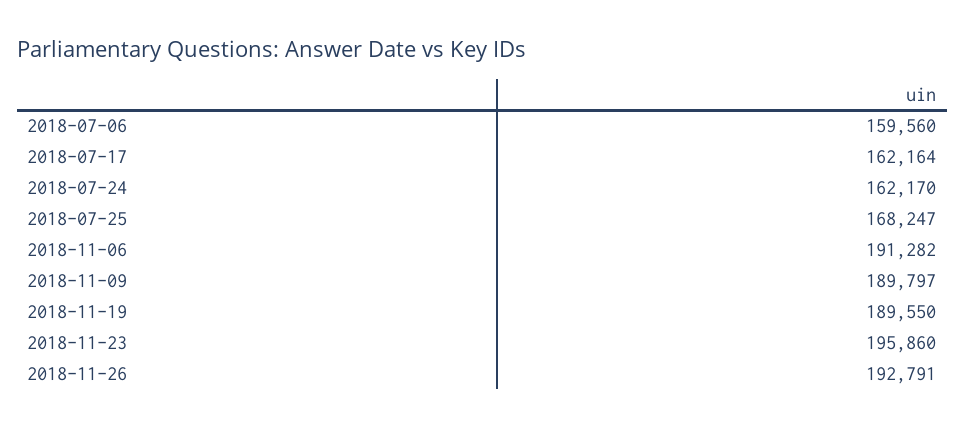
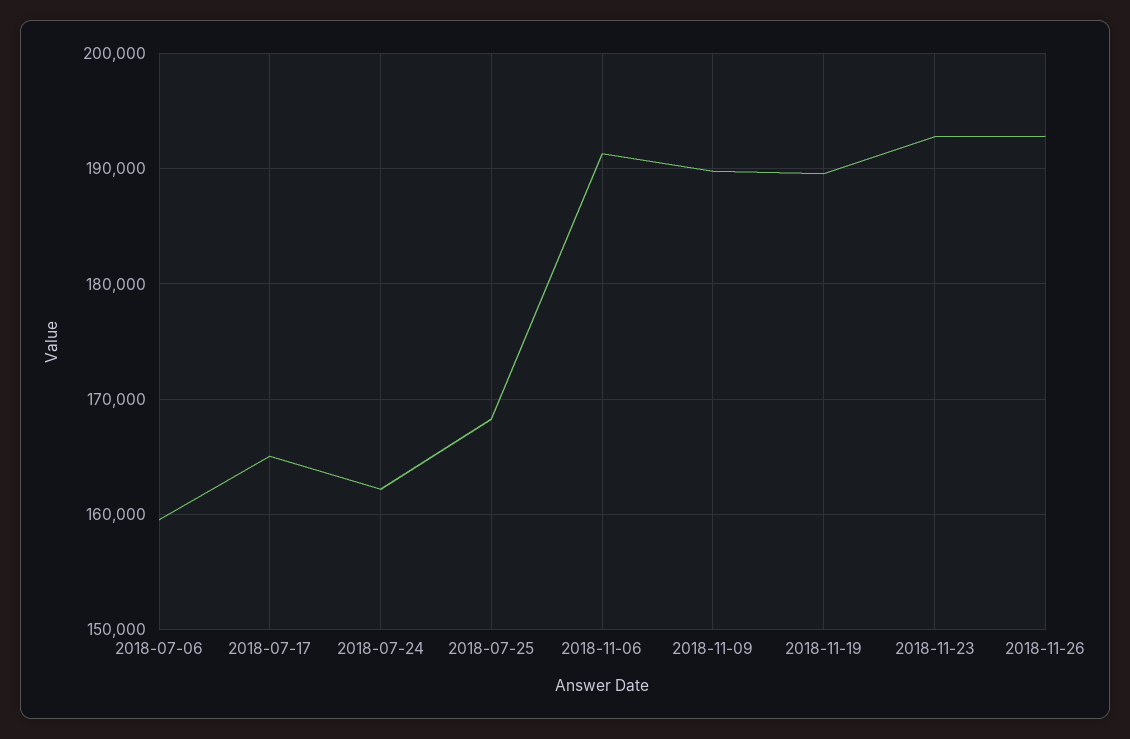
2018-07-17: 162164 -> 165000
2018-11-23: 195860 -> 193000

